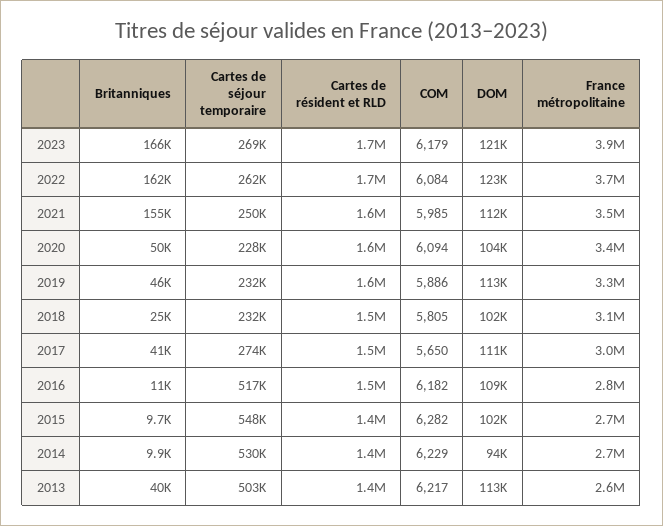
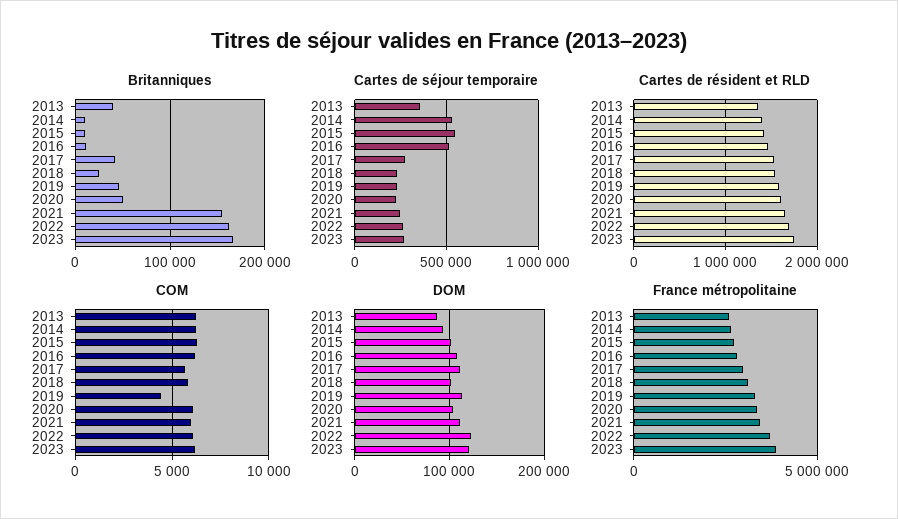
COM, 2019: 5886 -> 4500
Cartes de séjour temporaire, 2013: 503000 -> 350000
DOM, 2013: 113000 -> 90000

